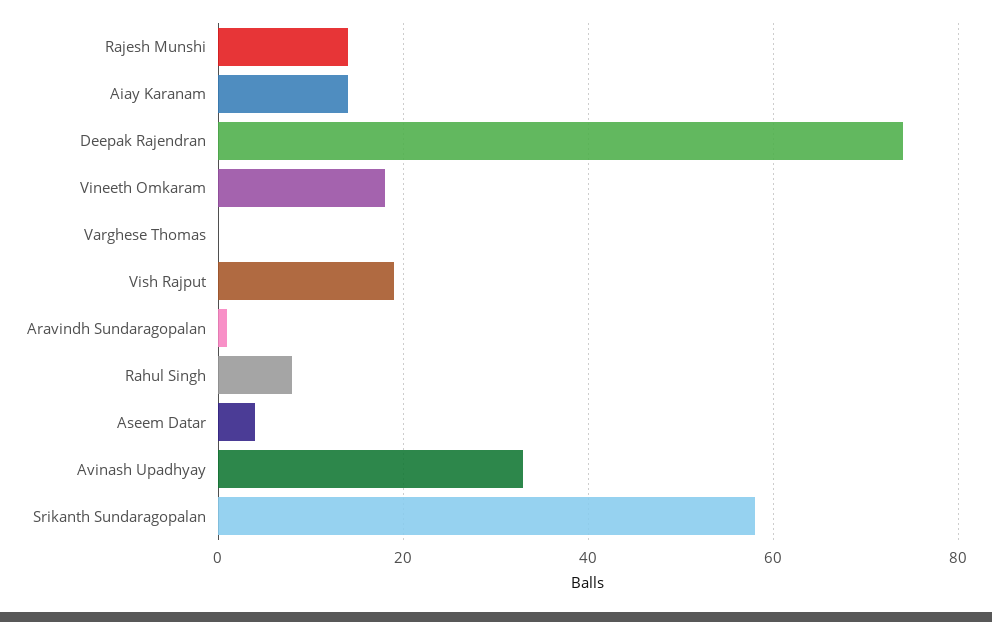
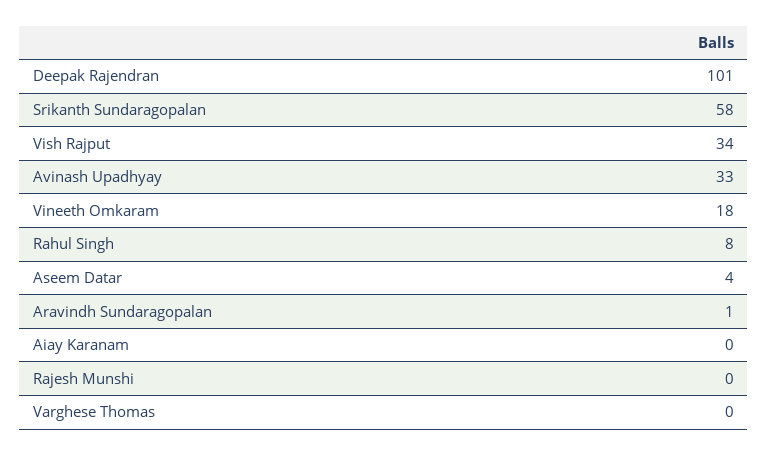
Rajesh Munshi: 15 -> 0
Aiay Karanam: 15 -> 0
Deepak Rajendran: 75 -> 101
Vish Rajput: 20 -> 34

